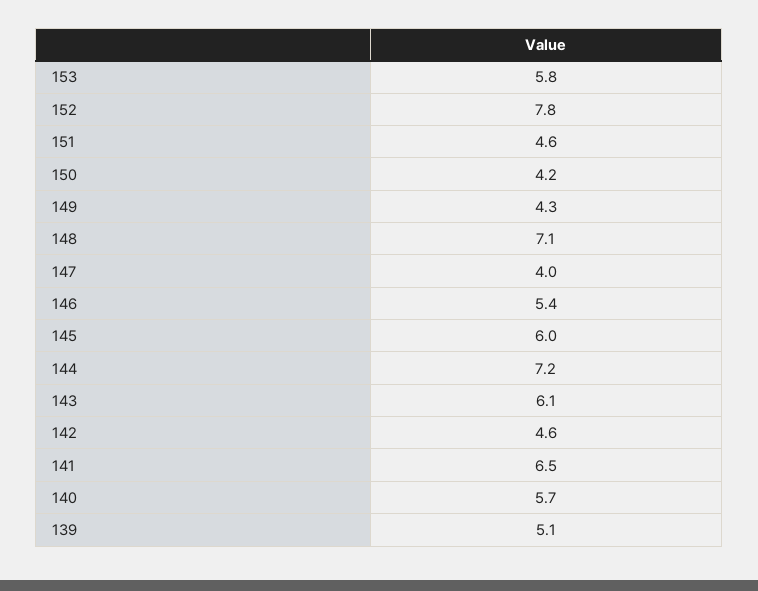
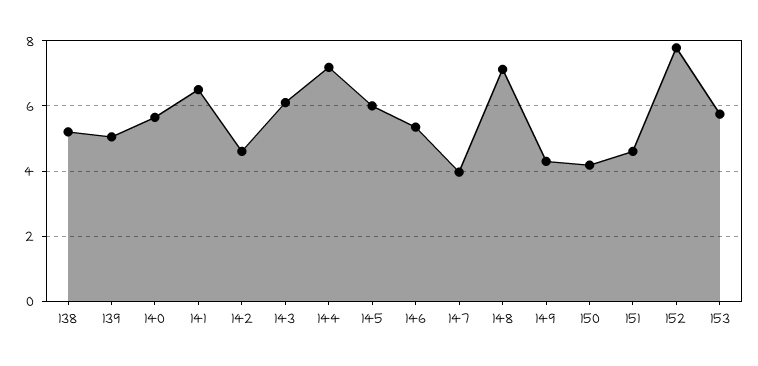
138: none -> 5.2

